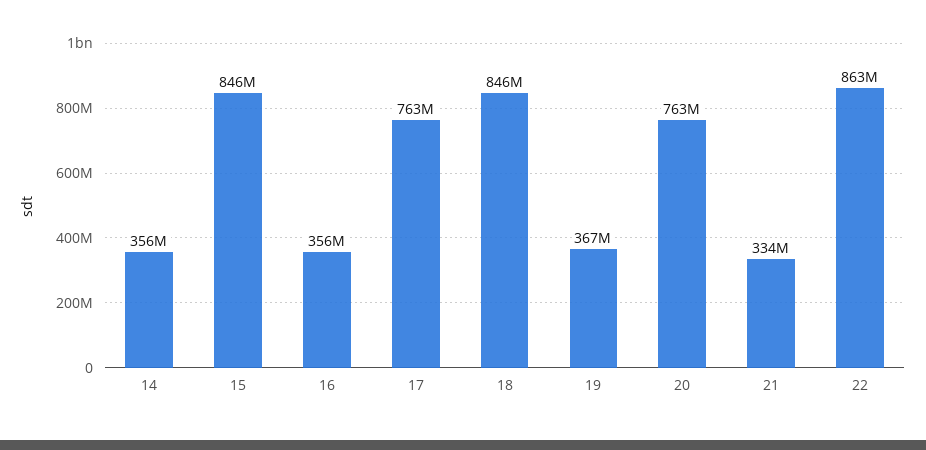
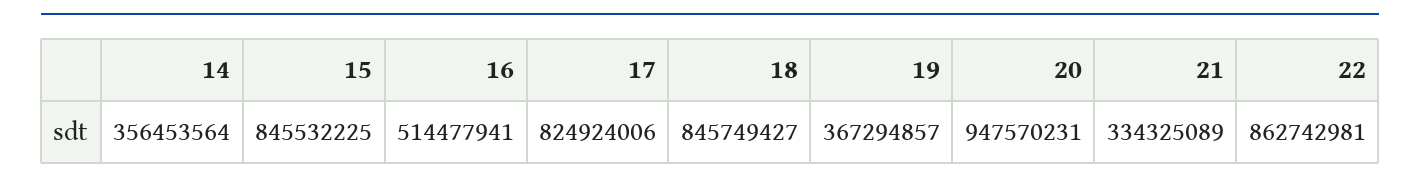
16: 356000000 -> 514477941
17: 763000000 -> 824924006
20: 763000000 -> 947570231

